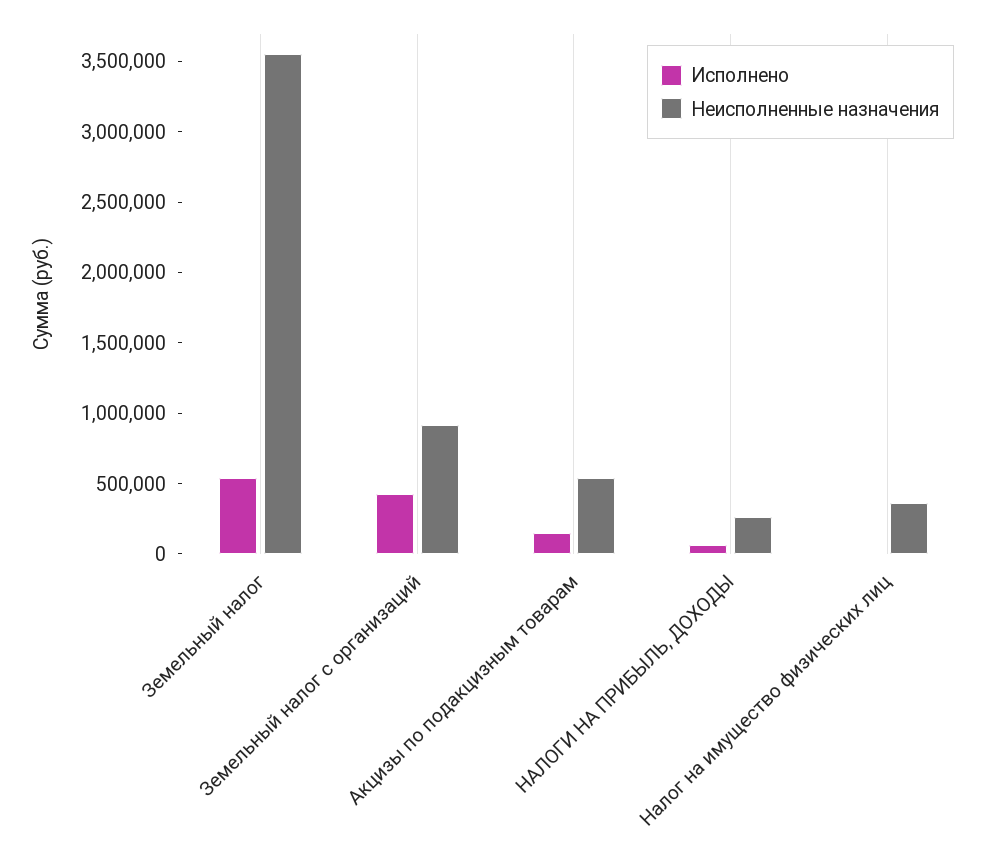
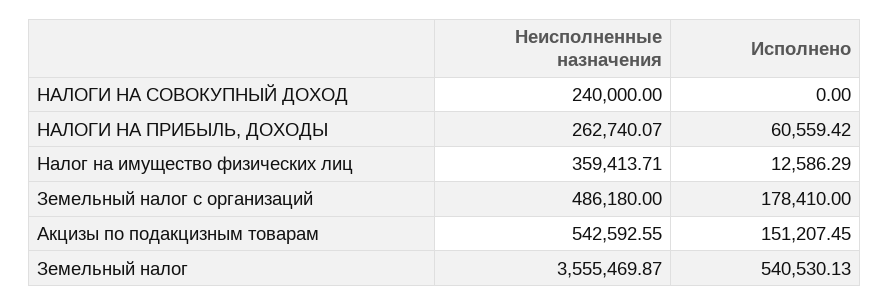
Исполнено, Земельный налог с организаций: 400000 -> 178410
Неисполненные назначения, Земельный налог с организаций: 900000 -> 486180
Неисполненные назначения, НАЛОГИ НА СОВОКУПНЫЙ ДОХОД: none -> 240000
Исполнено, НАЛОГИ НА СОВОКУПНЫЙ ДОХОД: none -> 0

